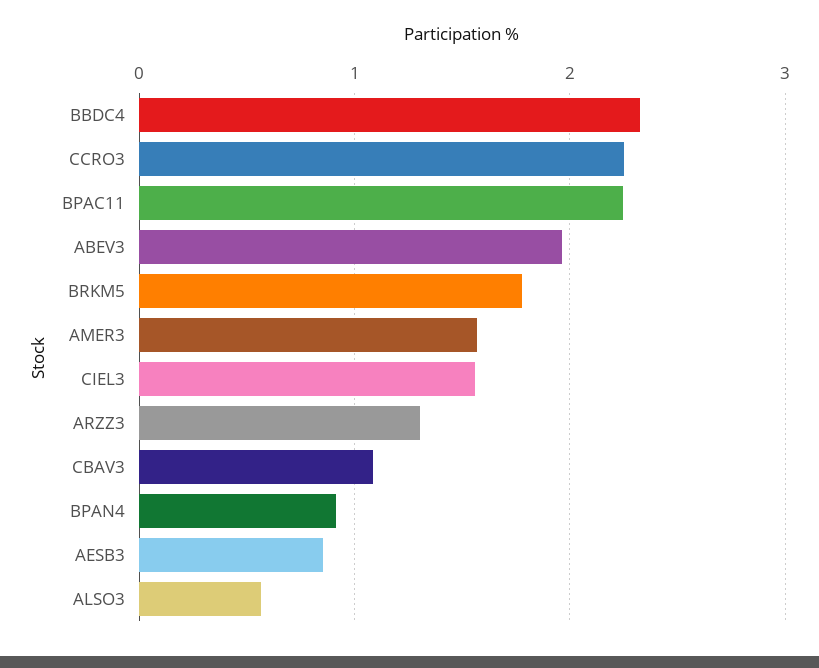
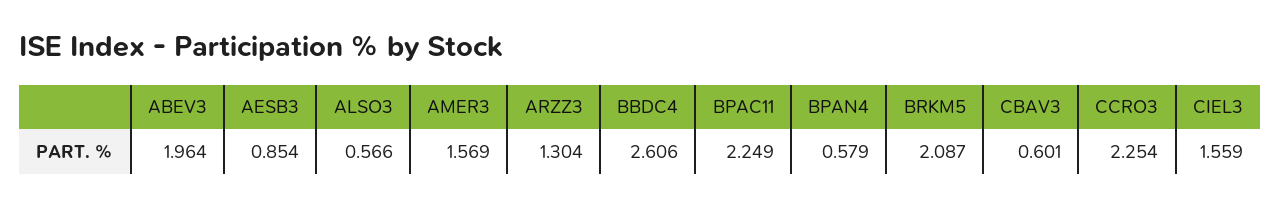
BBDC4: 2.3 -> 2.606
BRKM5: 1.8 -> 2.087
CBAV3: 1.1 -> 0.601
BPAN4: 0.9 -> 0.579

